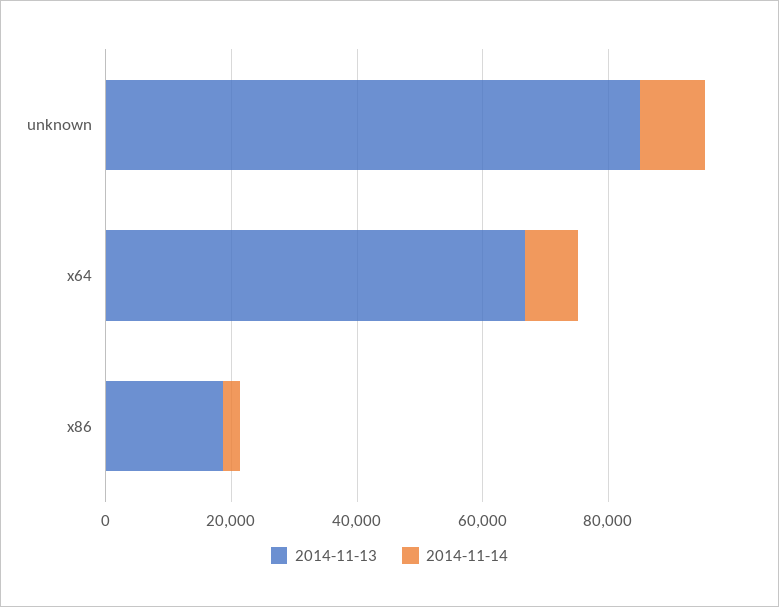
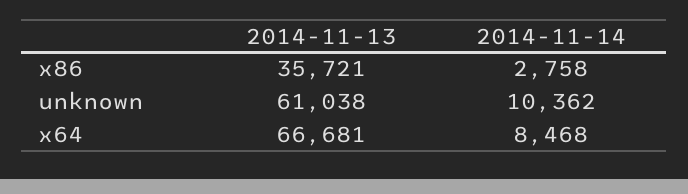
2014-11-13, unknown: 85000 -> 61038
2014-11-13, x86: 20000 -> 35721

